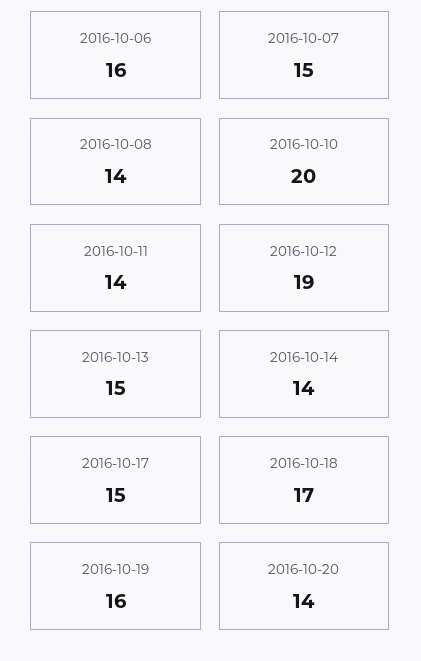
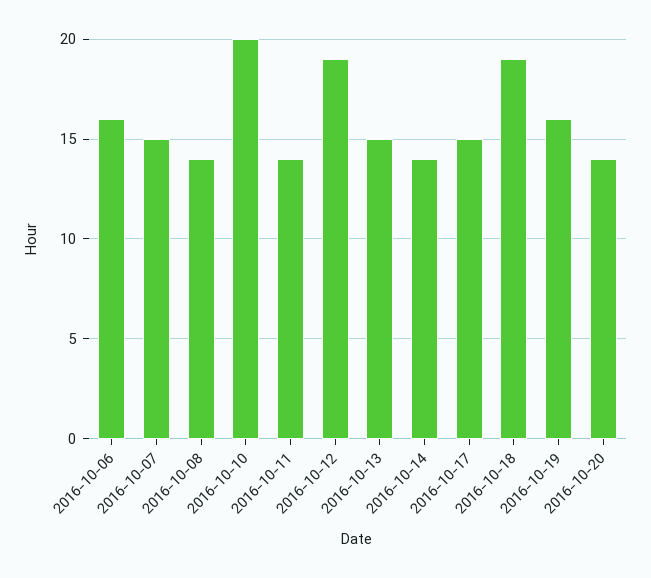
2016-10-18: 17 -> 19

